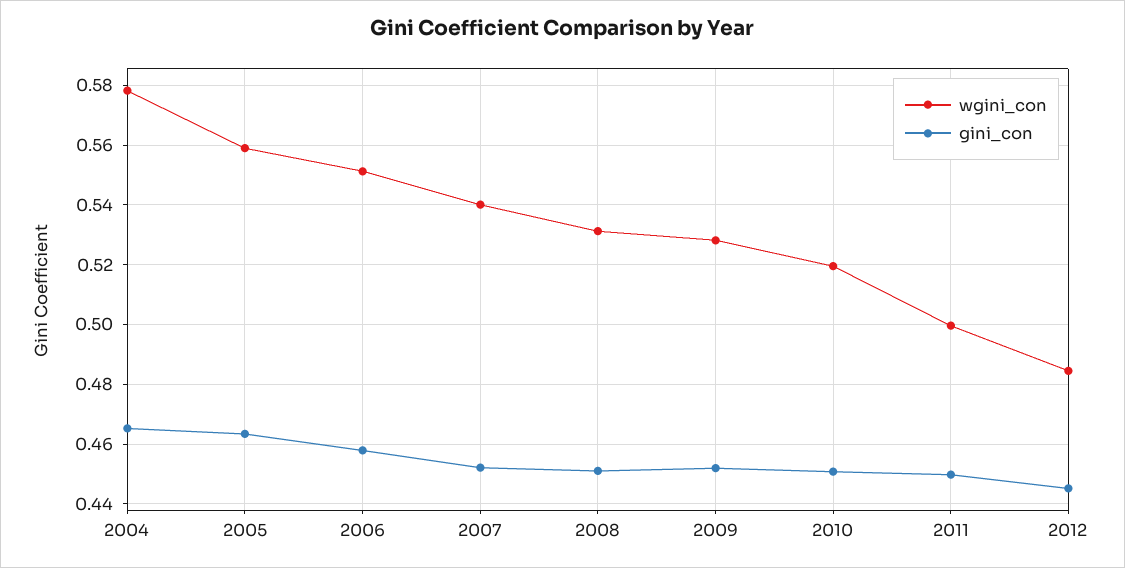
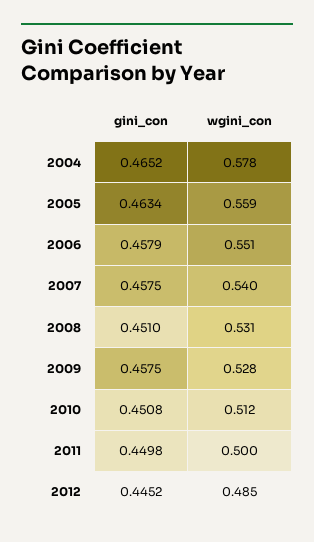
gini_con, 2007: 0.4525 -> 0.4575
gini_con, 2009: 0.4525 -> 0.4575
wgini_con, 2010: 0.52 -> 0.512

